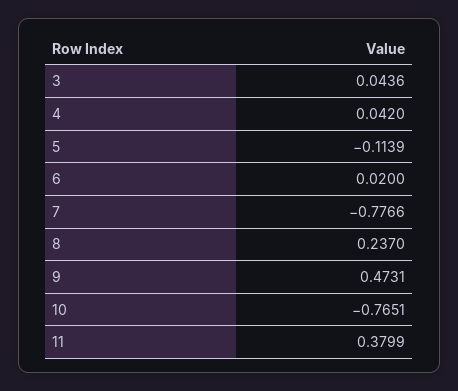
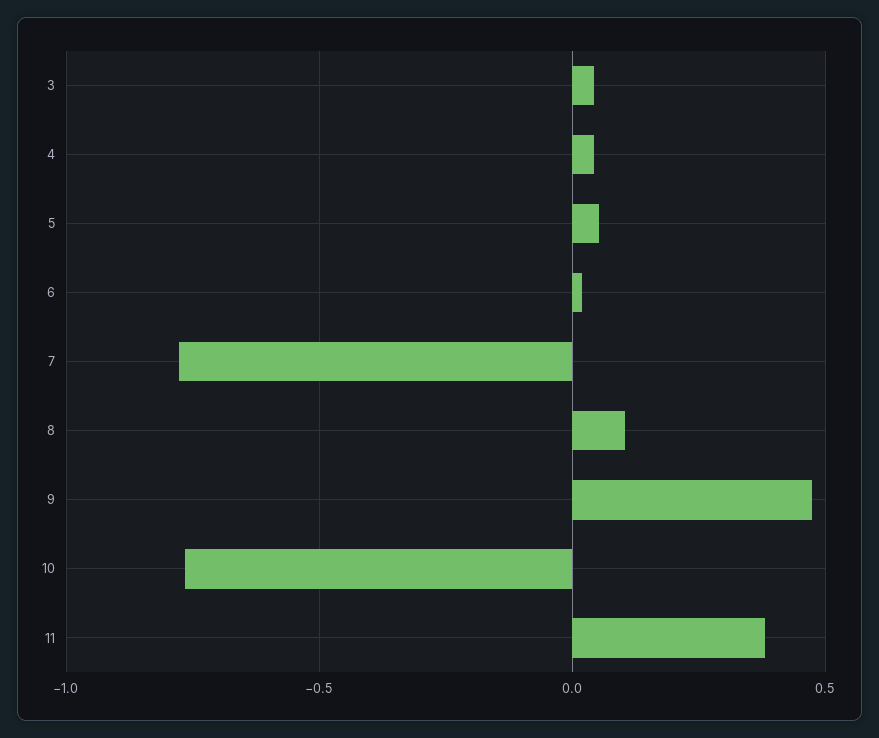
5: -0.1139 -> 0.05
8: 0.237 -> 0.1

